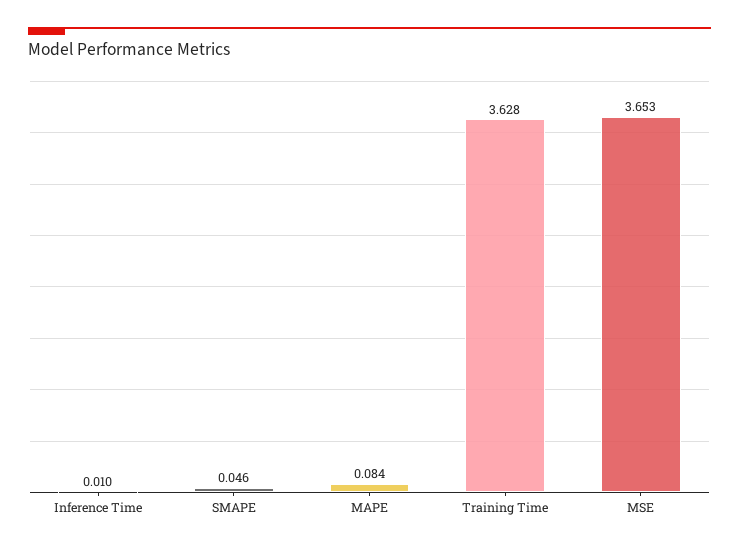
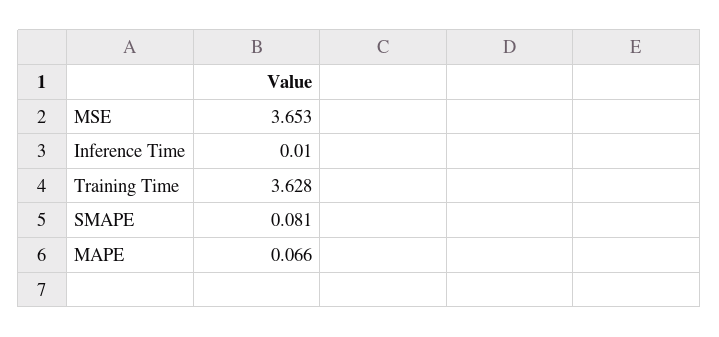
SMAPE: 0.046 -> 0.081
MAPE: 0.084 -> 0.066

